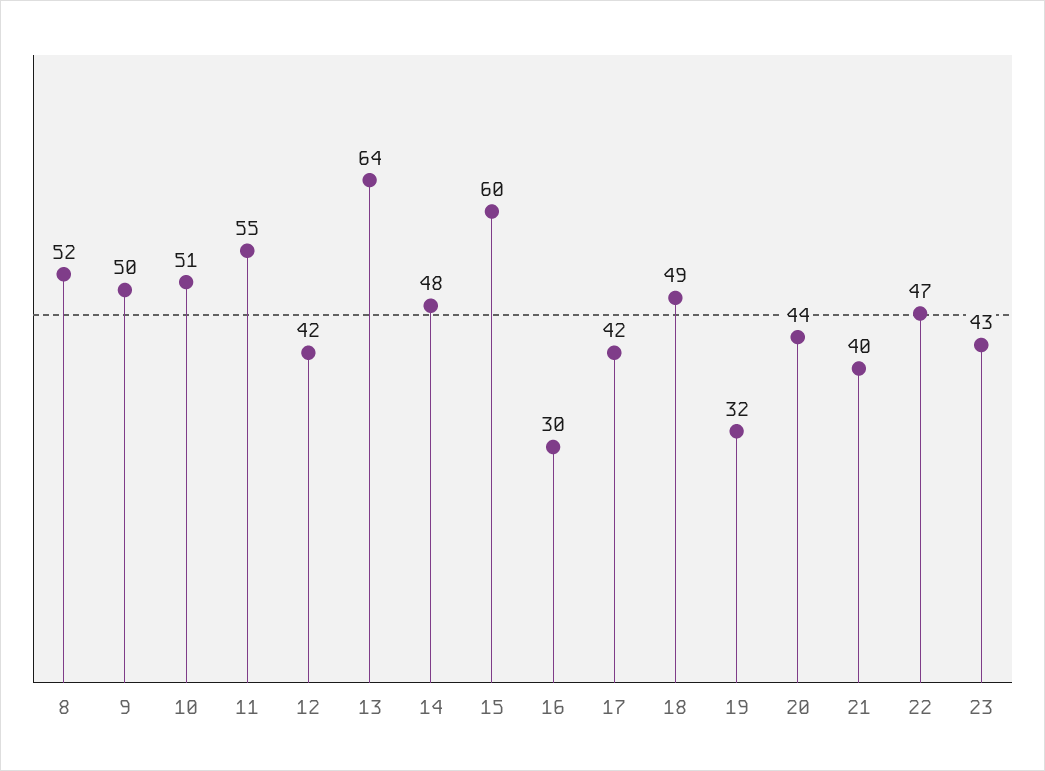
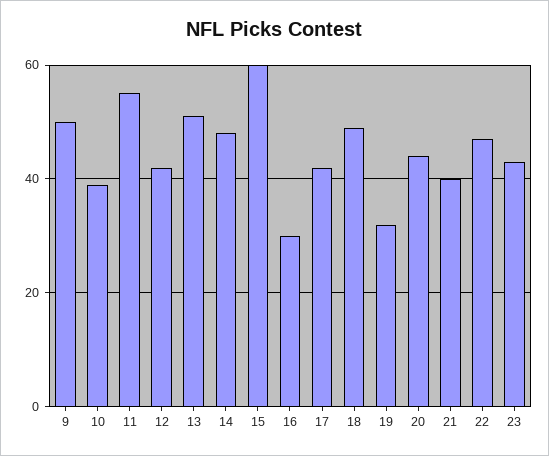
8: 52 -> none
10: 51 -> 40
13: 64 -> 50

